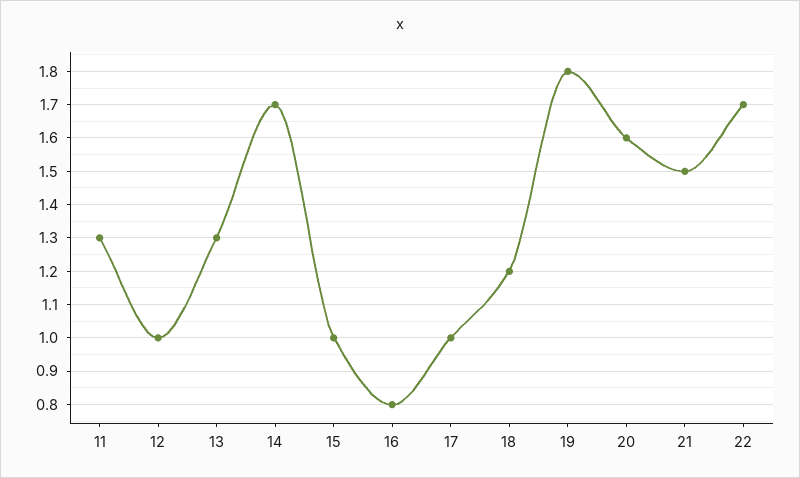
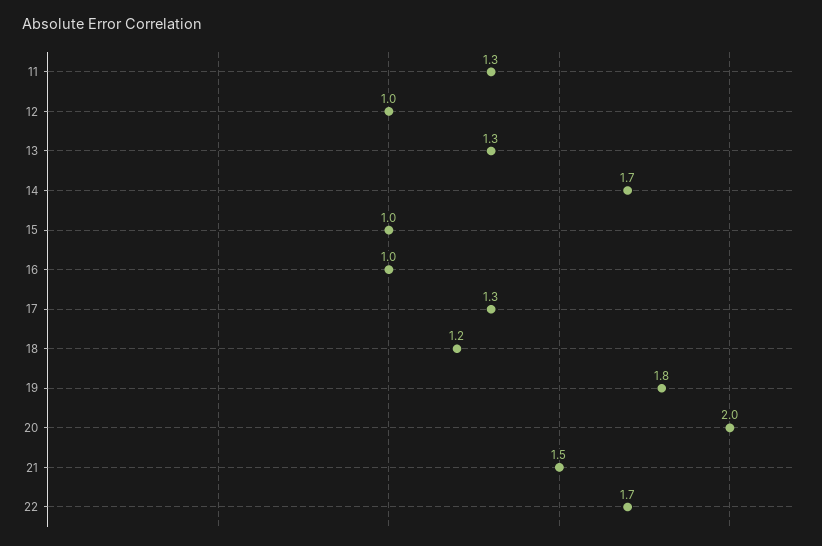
16: 0.8 -> 1
17: 1 -> 1.3
20: 1.6 -> 2

